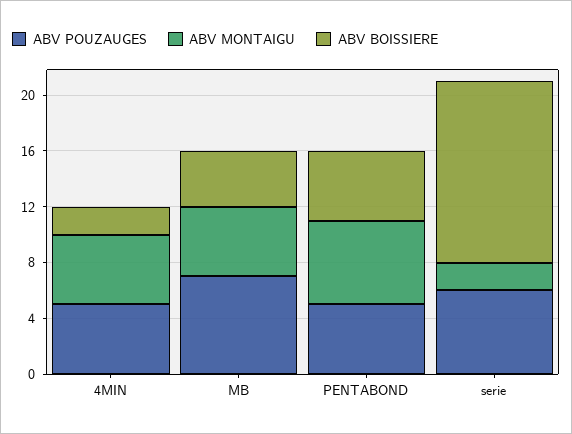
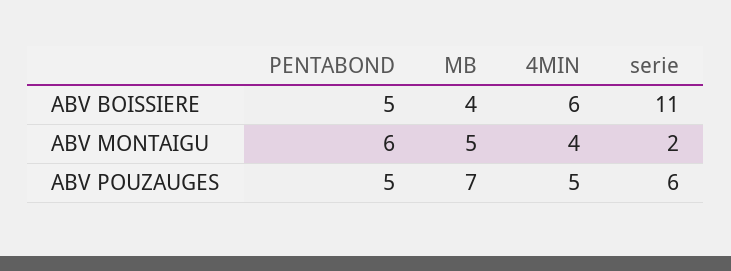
ABV MONTAIGU, 4MIN: 5 -> 4
ABV BOISSIERE, 4MIN: 2 -> 6
ABV BOISSIERE, serie: 13 -> 11

